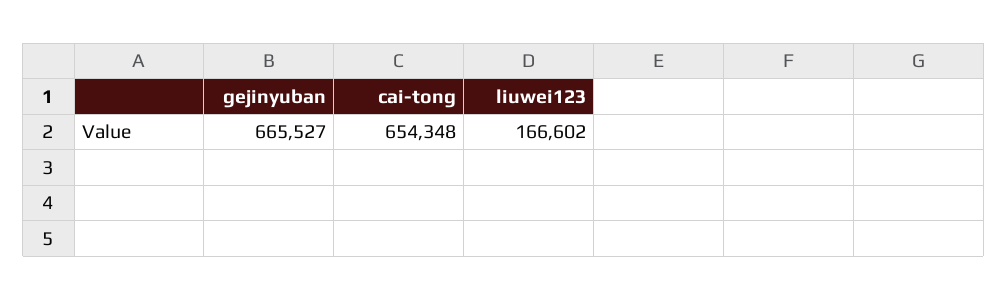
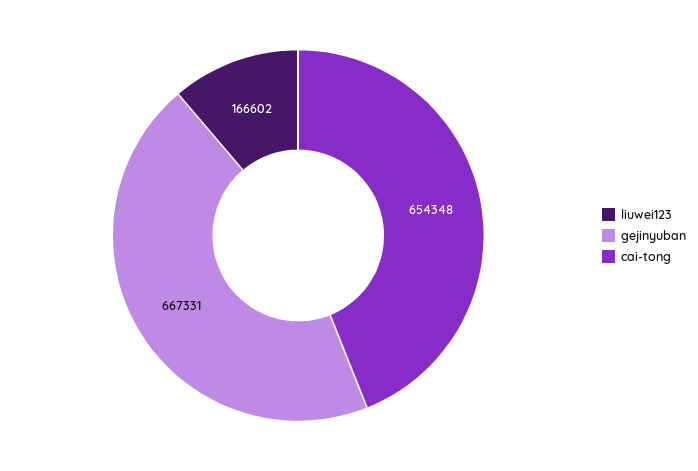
gejinyuban: 665527 -> 667331

